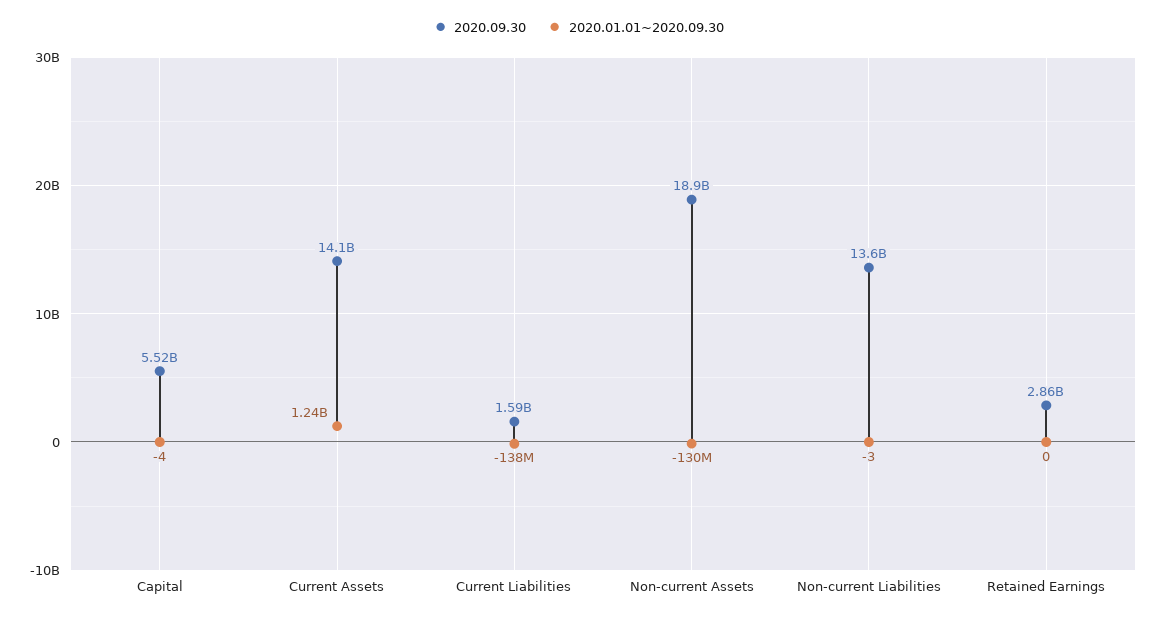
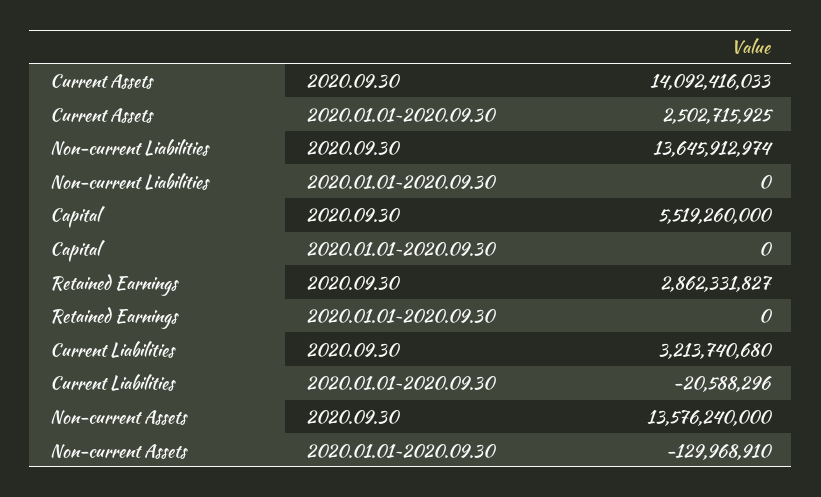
2020.01.01~2020.09.30, Capital: -4 -> 0
2020.01.01~2020.09.30, Current Assets: 1240000000 -> 2502715925
2020.09.30, Current Liabilities: 1590000000 -> 3213740680
2020.01.01~2020.09.30, Current Liabilities: -138000000 -> -20588296
2020.09.30, Non-current Assets: 18900000000 -> 13576240000
2020.01.01~2020.09.30, Non-current Liabilities: -3 -> 0

